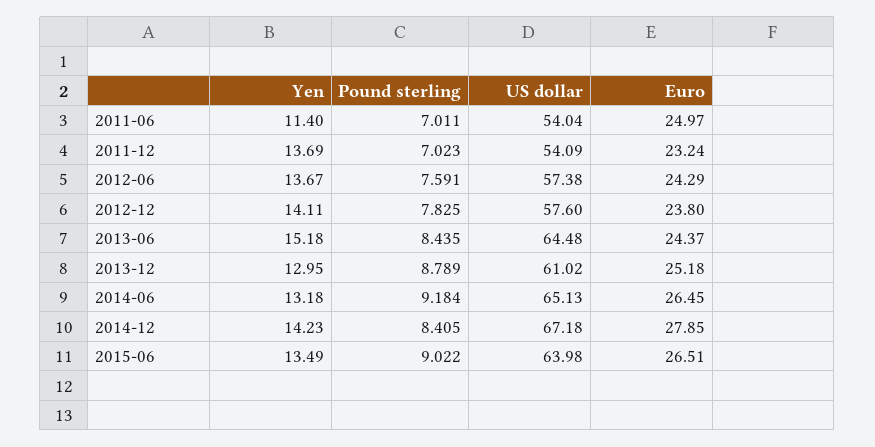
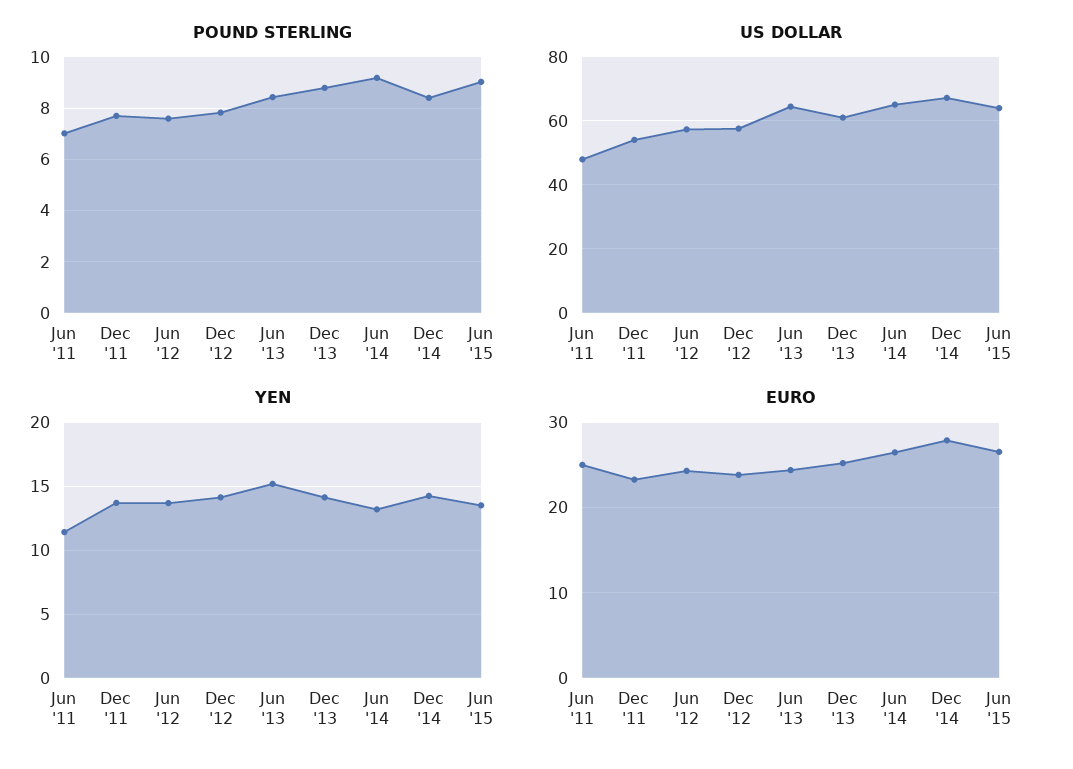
US dollar, 2011-06: 54.04 -> 48
Pound sterling, 2011-12: 7.023 -> 7.75
Yen, 2013-12: 12.95 -> 14

